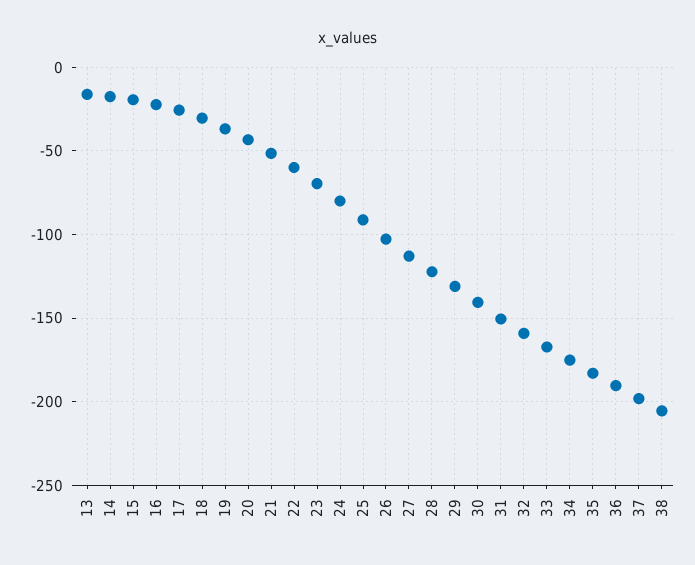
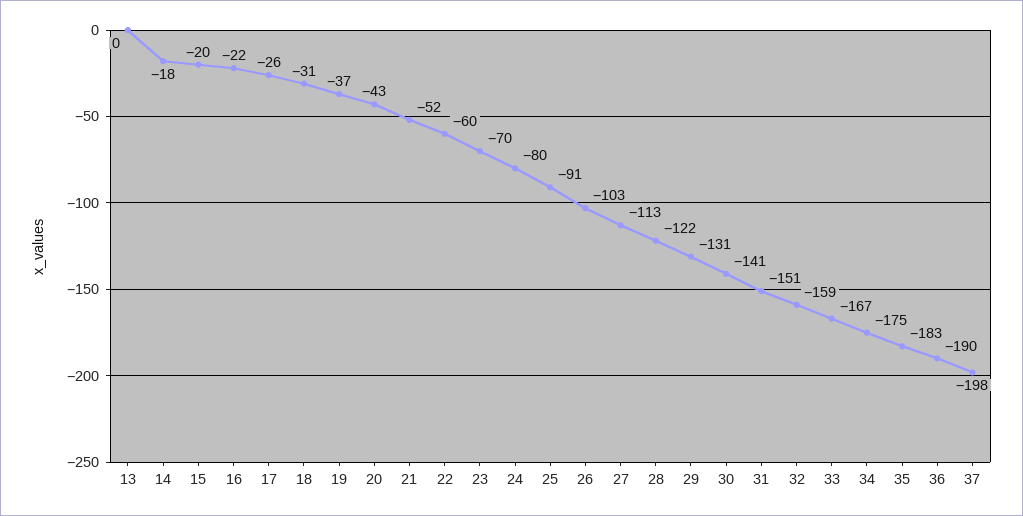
13: -15 -> 0
38: -205 -> none

